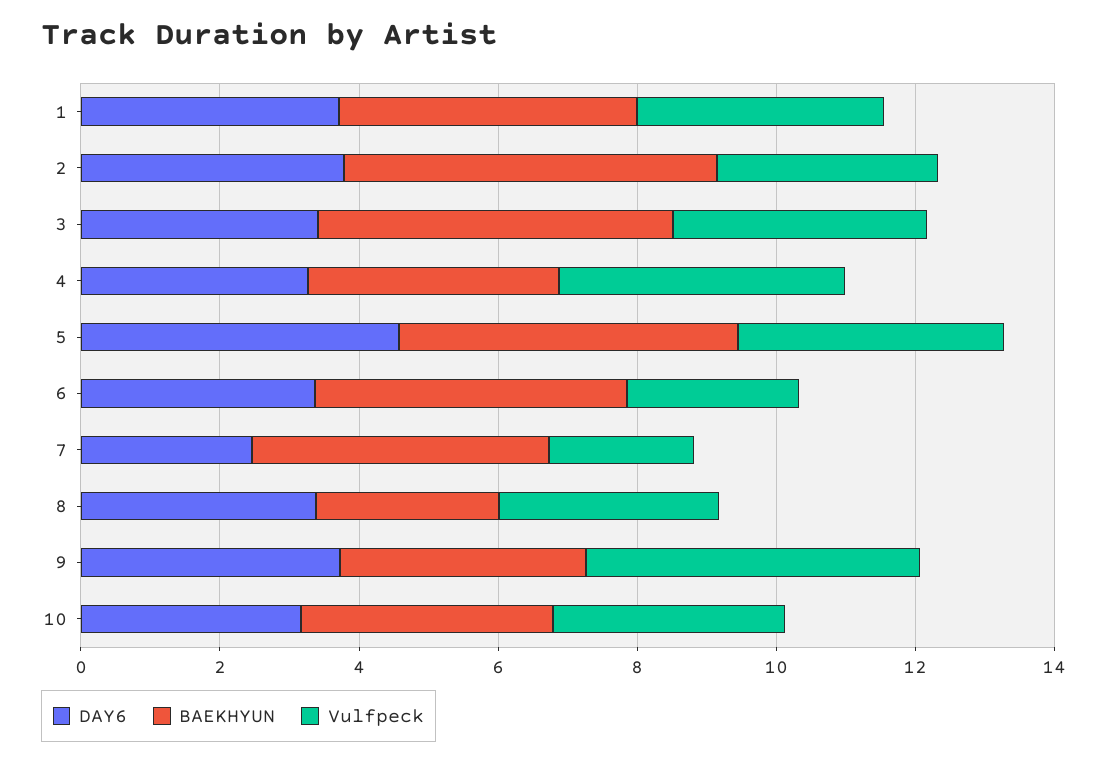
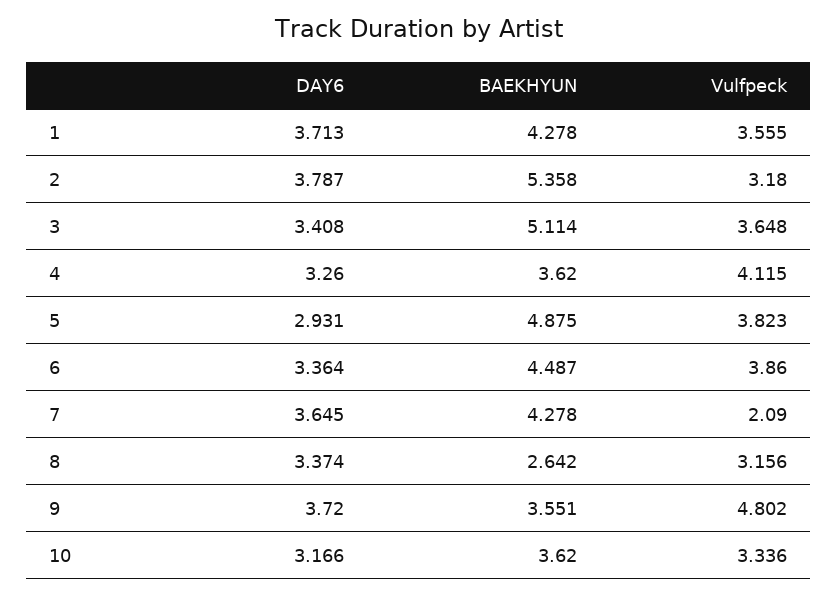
DAY6, 5: 4.5 -> 2.931
Vulfpeck, 6: 2.5 -> 3.86
DAY6, 7: 2.5 -> 3.645

